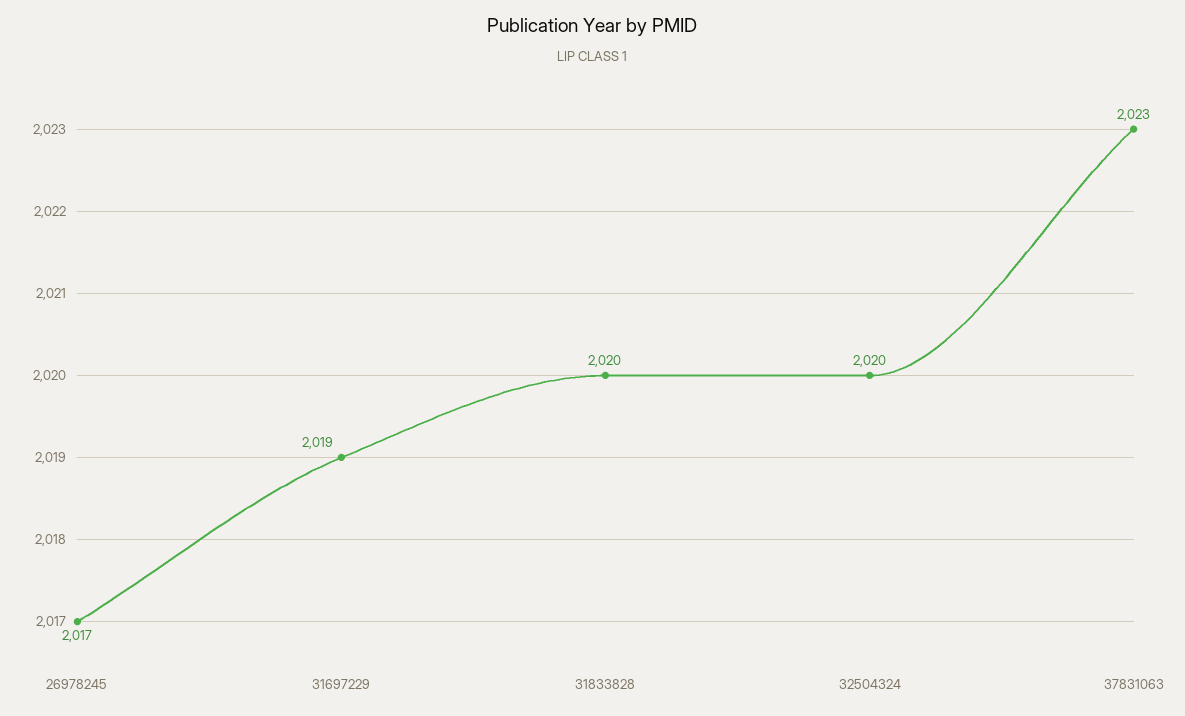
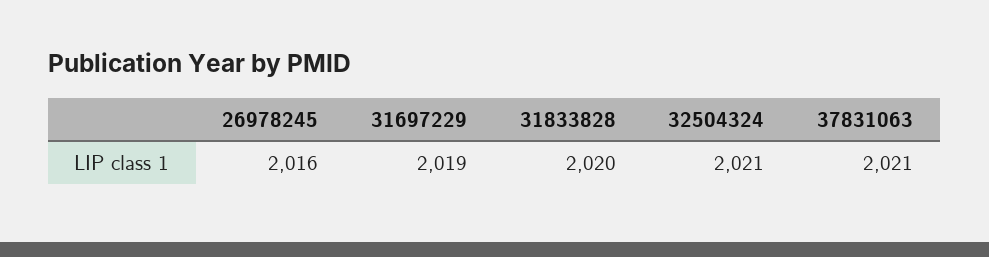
26978245: 2017 -> 2016
32504324: 2020 -> 2021
37831063: 2023 -> 2021

